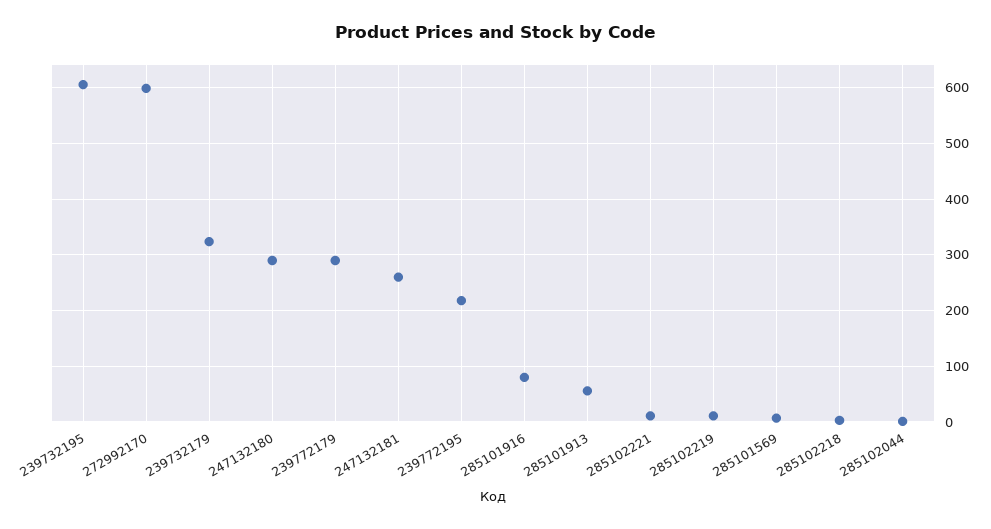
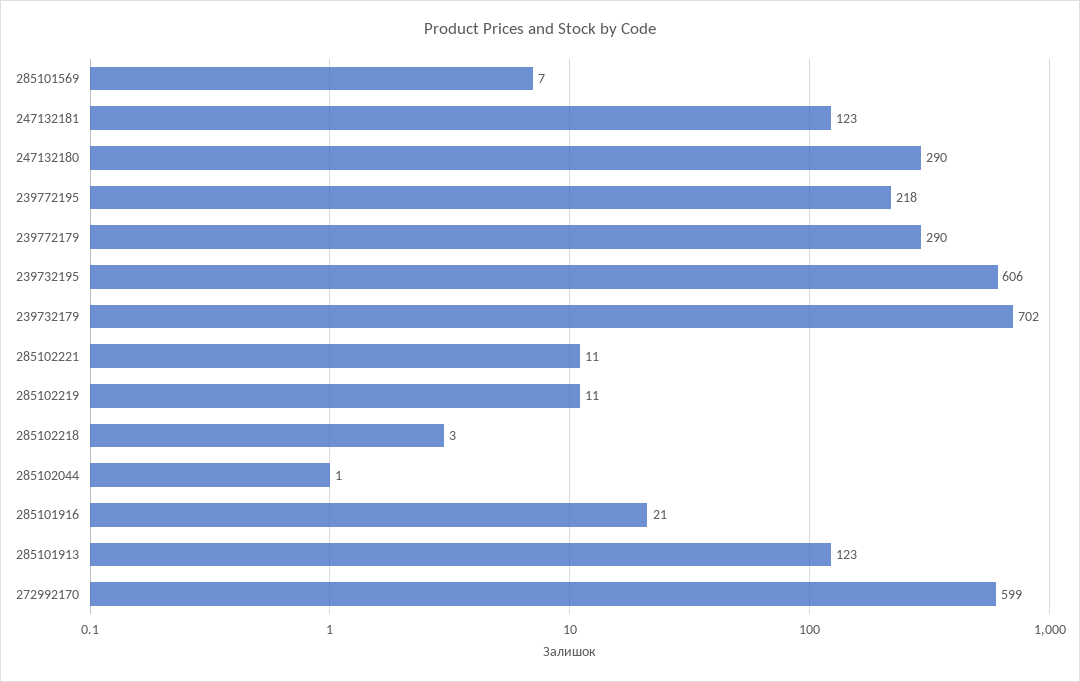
239732179: 320 -> 702
247132181: 260 -> 123
285101916: 80 -> 21
285101913: 60 -> 123

